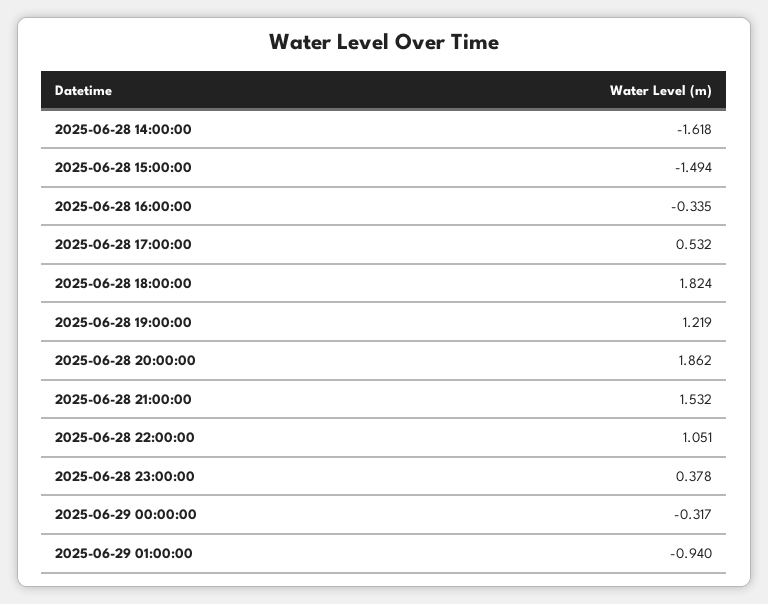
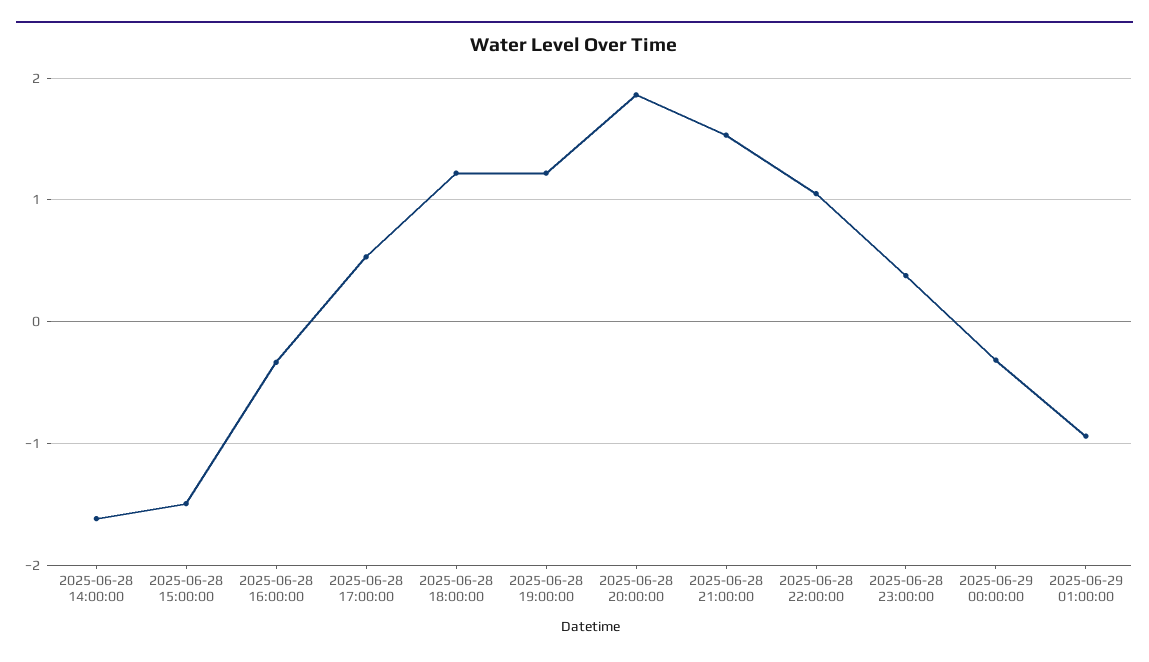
2025-06-28 18:00:00: 1.824 -> 1.2

